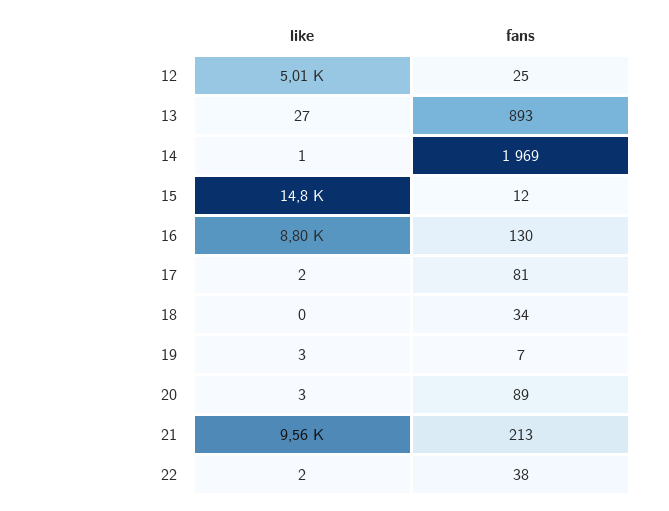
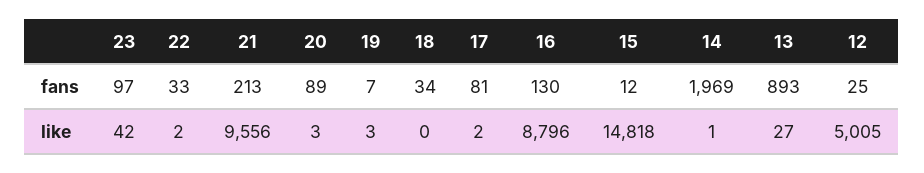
fans, 22: 38 -> 33
fans, 23: none -> 97
like, 23: none -> 42

